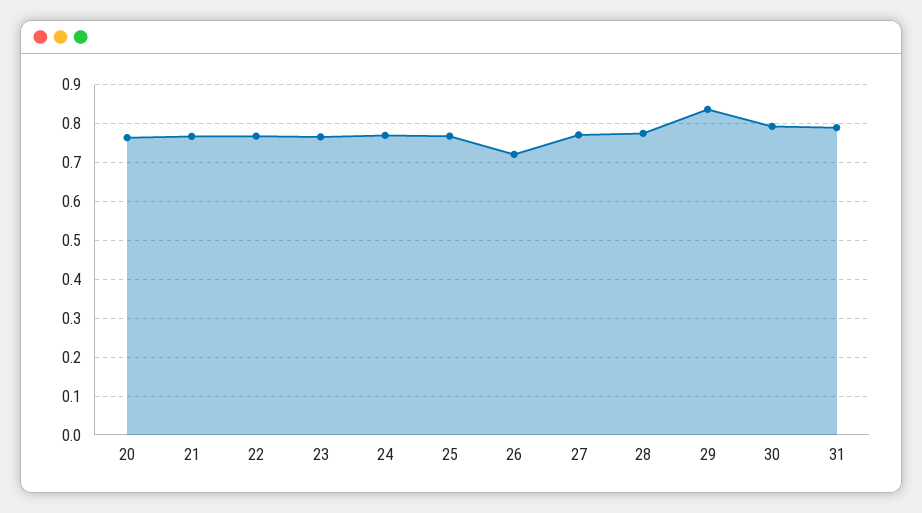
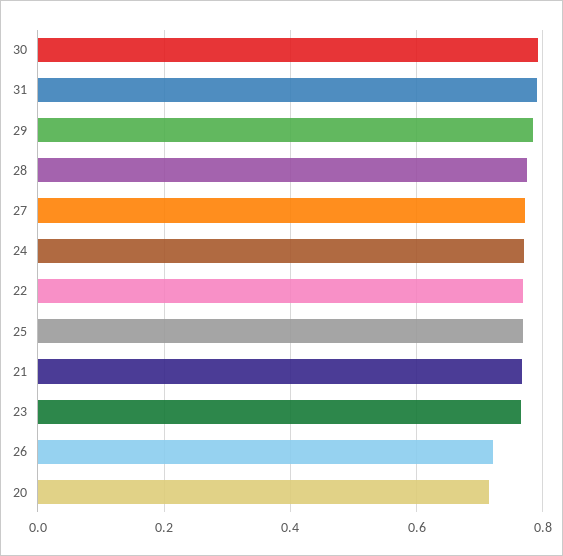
20: 0.76 -> 0.72
29: 0.84 -> 0.78

